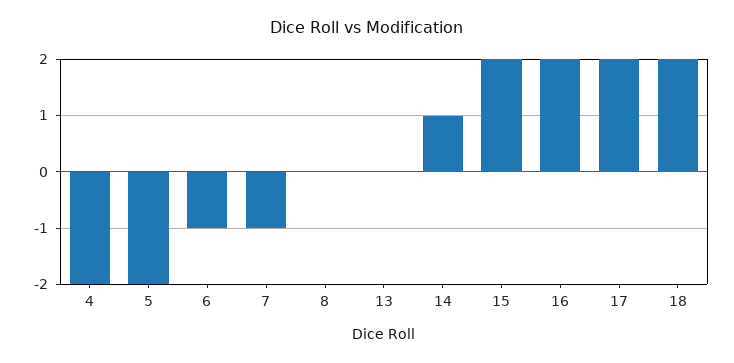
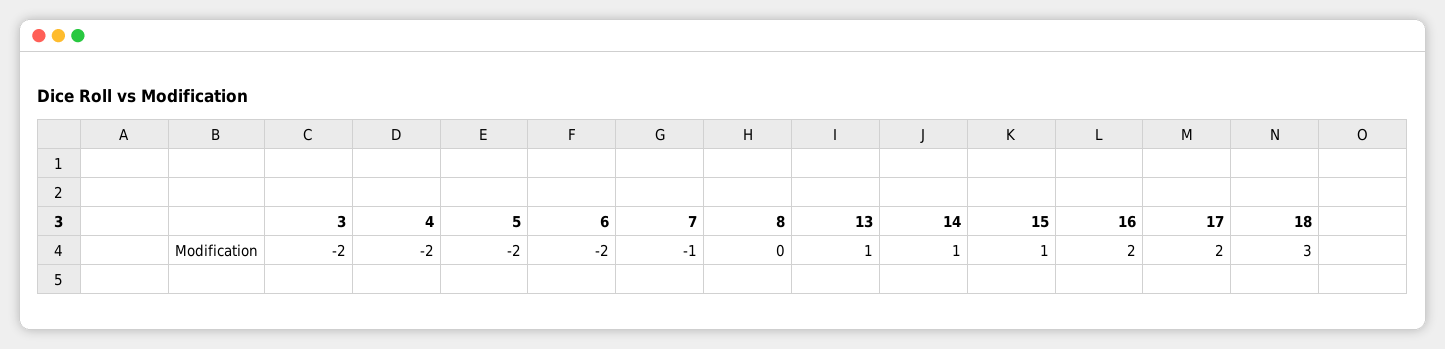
6: -1 -> -2
13: 0 -> 1
15: 2 -> 1
18: 2 -> 3
3: none -> -2

